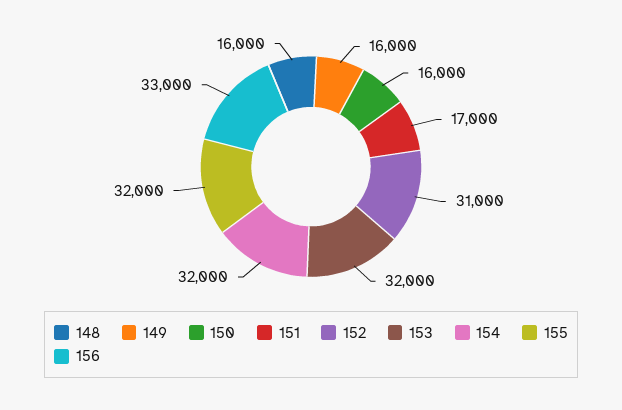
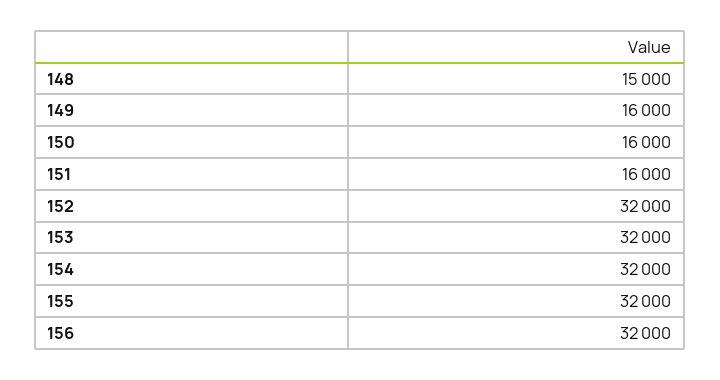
148: 16000 -> 15000
151: 17000 -> 16000
152: 31000 -> 32000
156: 33000 -> 32000

